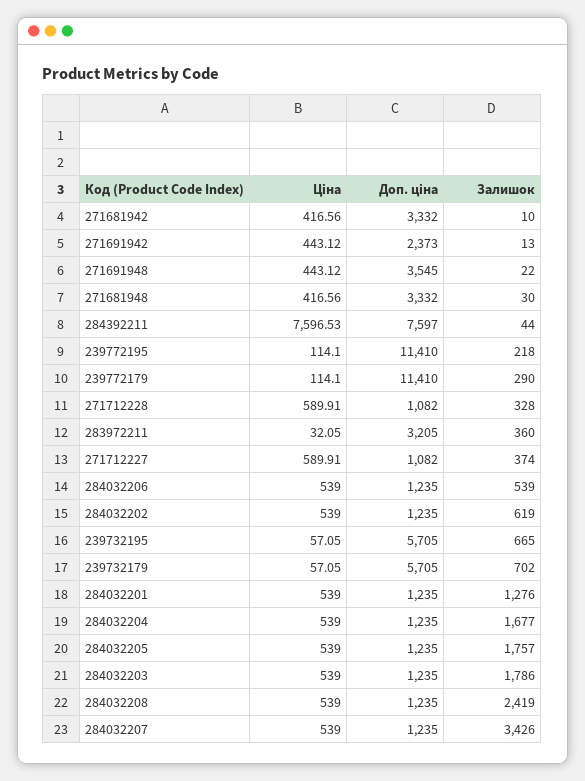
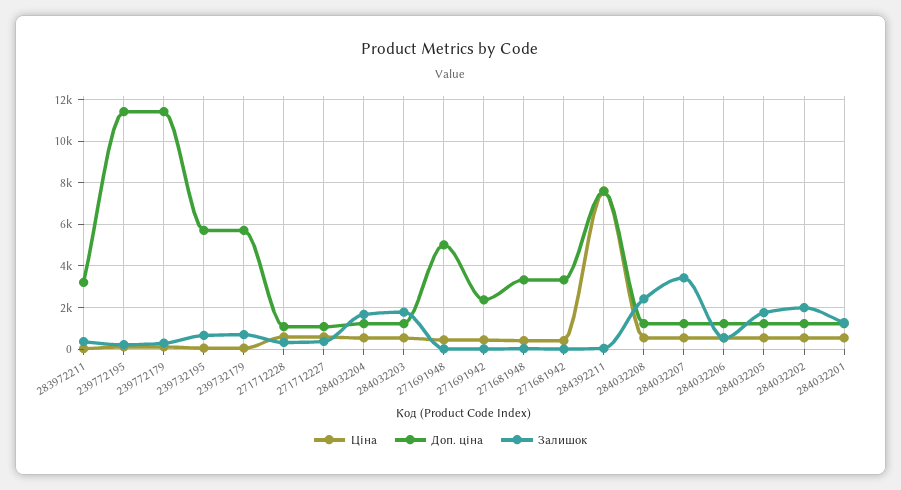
Доп. ціна, 271691948: 3545 -> 5000
Залишок, 284032202: 619 -> 2000

